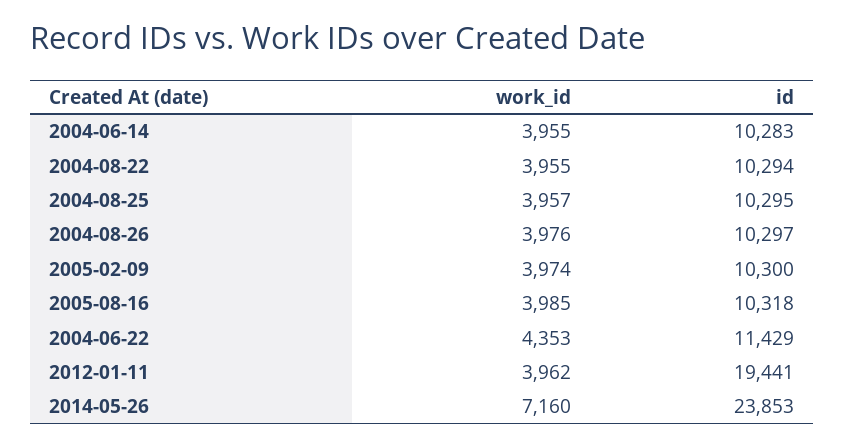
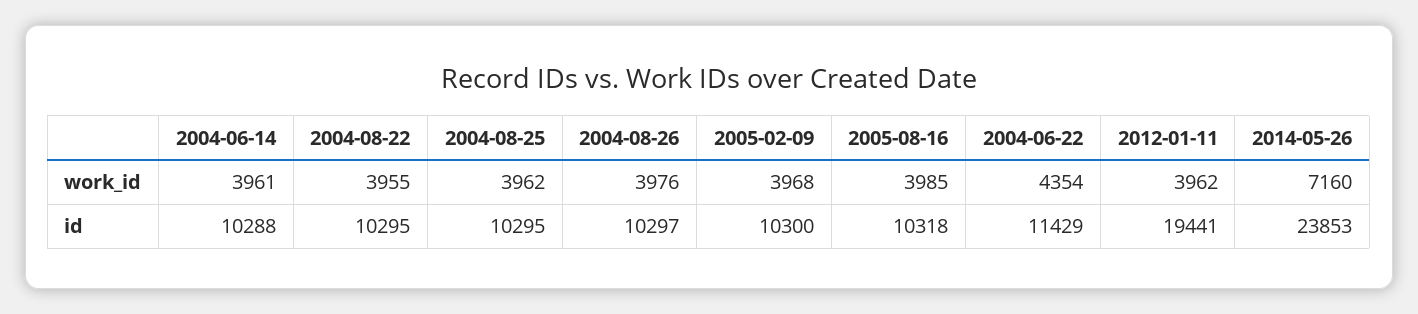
work_id, 2004-06-14: 3955 -> 3961
id, 2004-06-14: 10283 -> 10288
id, 2004-08-22: 10294 -> 10295
work_id, 2004-08-25: 3957 -> 3962
work_id, 2005-02-09: 3974 -> 3968
work_id, 2004-06-22: 4353 -> 4354

